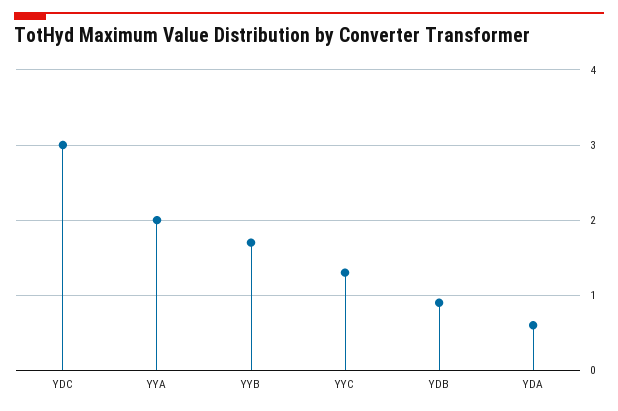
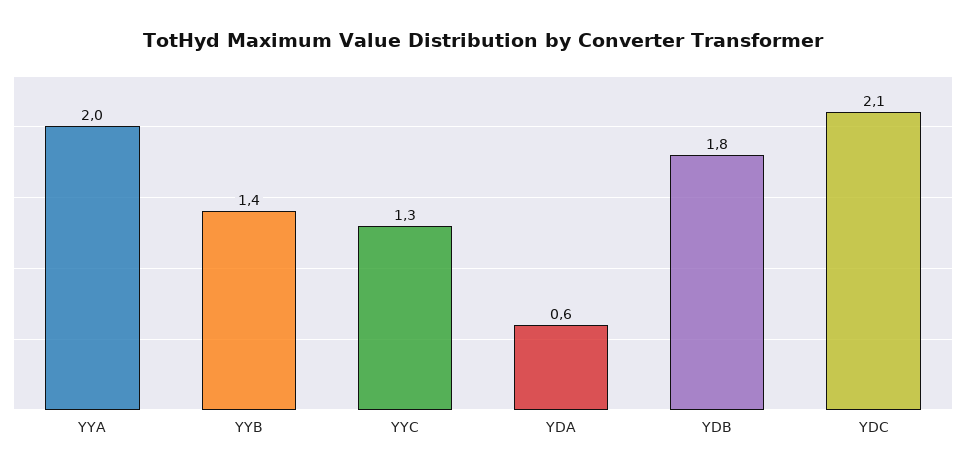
YDC: 3 -> 2.1
YYB: 1.7 -> 1.4
YDB: 0.9 -> 1.8

